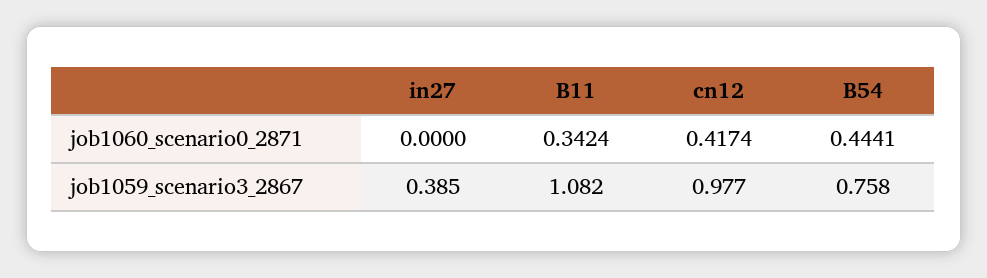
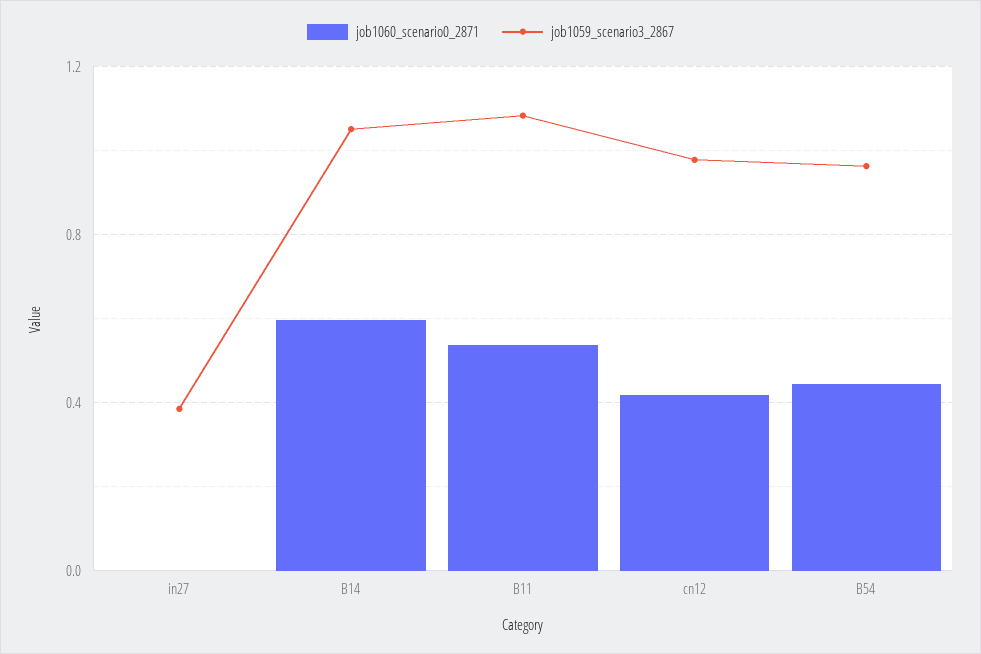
job1060_scenario0_2871, B11: 0.3424 -> 0.55
job1059_scenario3_2867, B54: 0.758 -> 0.95
job1060_scenario0_2871, B14: none -> 0.6
job1059_scenario3_2867, B14: none -> 1.05

